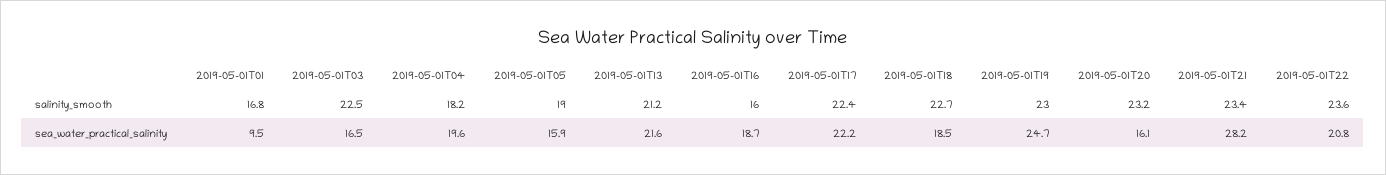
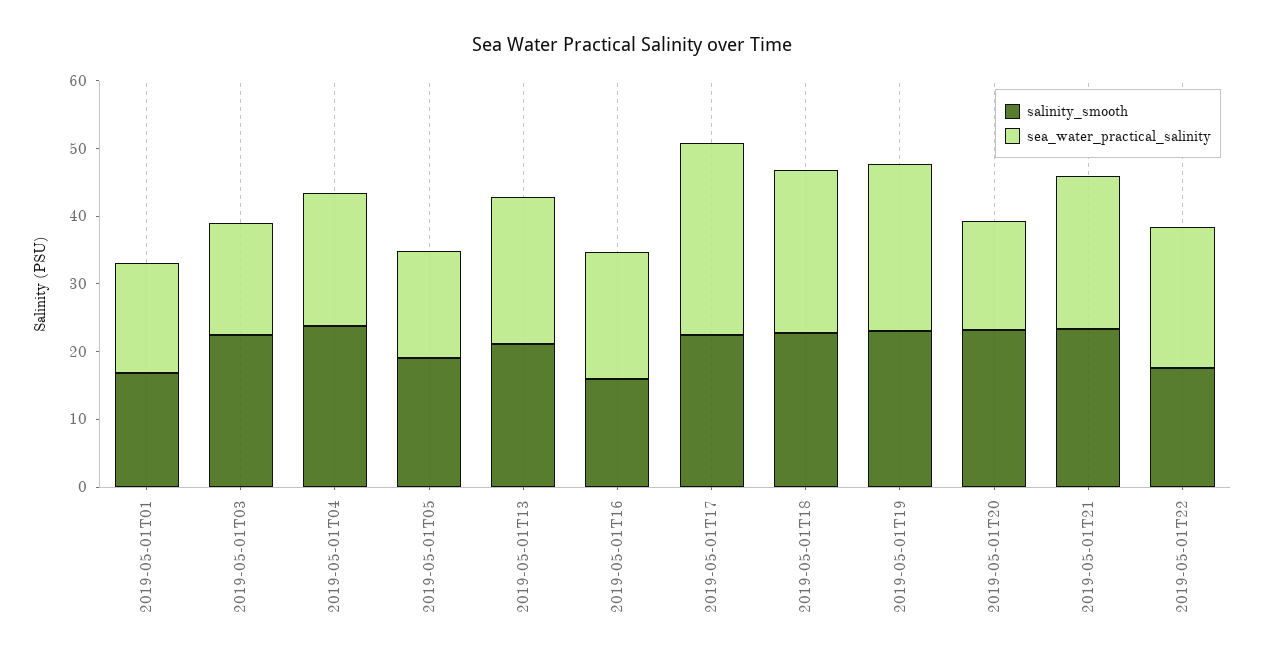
salinity_smooth, 2019-05-01T04: 18.2 -> 24
salinity_smooth, 2019-05-01T22: 23.6 -> 18
sea_water_practical_salinity, 2019-05-01T01: 9.5 -> 16
sea_water_practical_salinity, 2019-05-01T17: 22.2 -> 28
sea_water_practical_salinity, 2019-05-01T18: 18.5 -> 24
sea_water_practical_salinity, 2019-05-01T21: 28.2 -> 22

